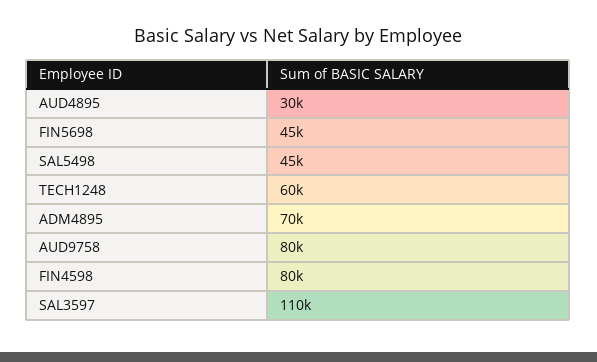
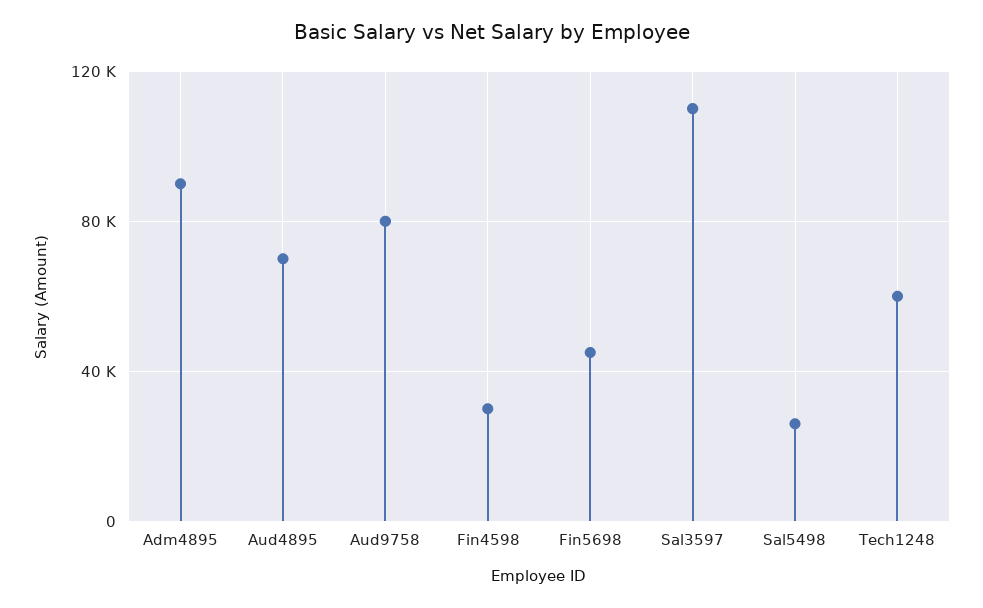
AUD4895: 30000 -> 70000
SAL5498: 45000 -> 25000
ADM4895: 70000 -> 90000
FIN4598: 80000 -> 30000

